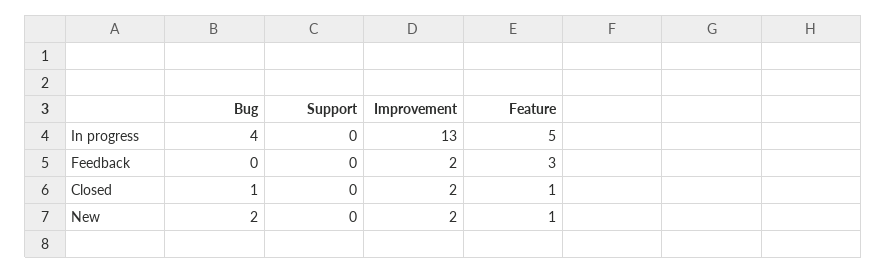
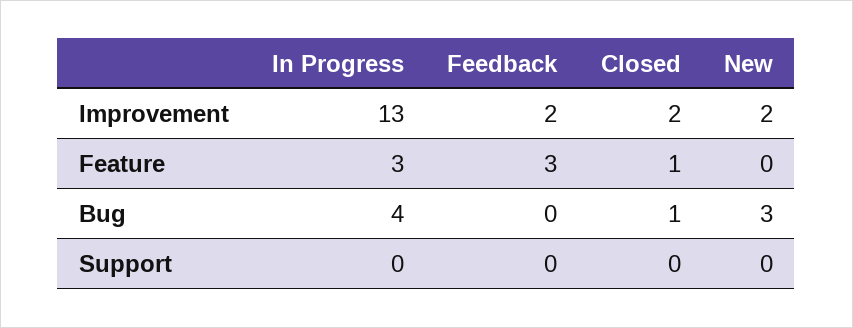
Feature, In progress: 5 -> 3
Bug, New: 2 -> 3
Feature, New: 1 -> 0

